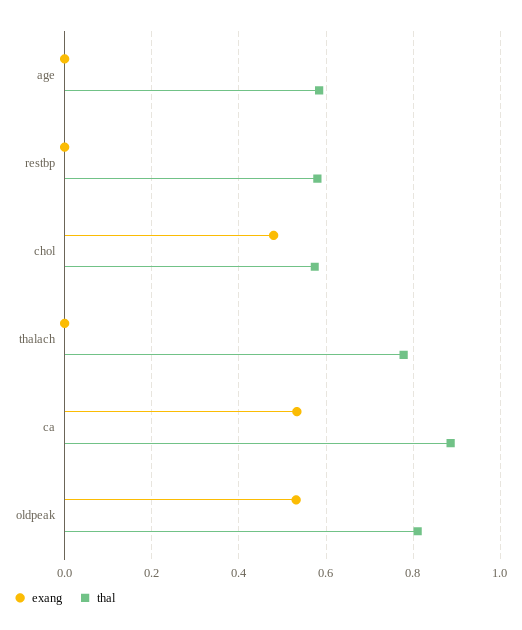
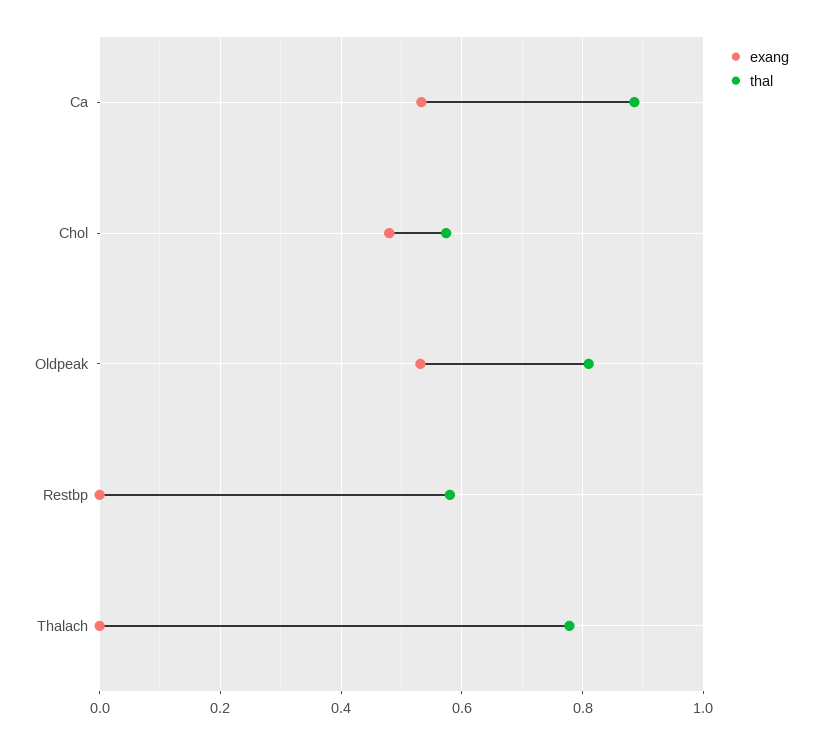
exang, age: 0 -> none
thal, age: 0.58 -> none

